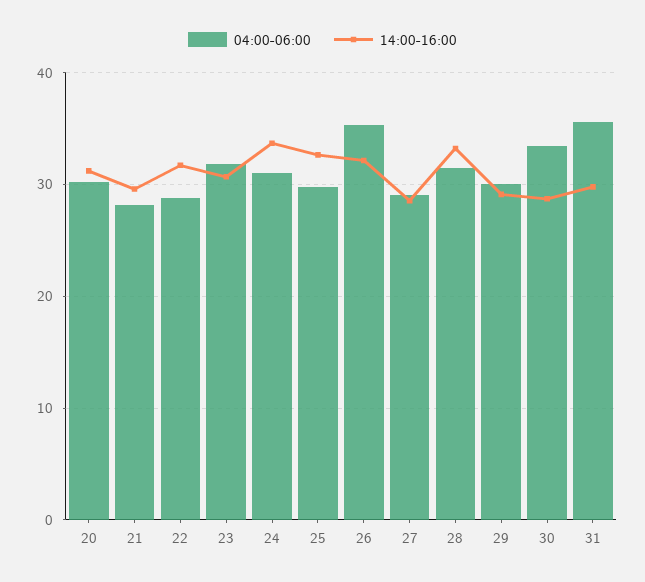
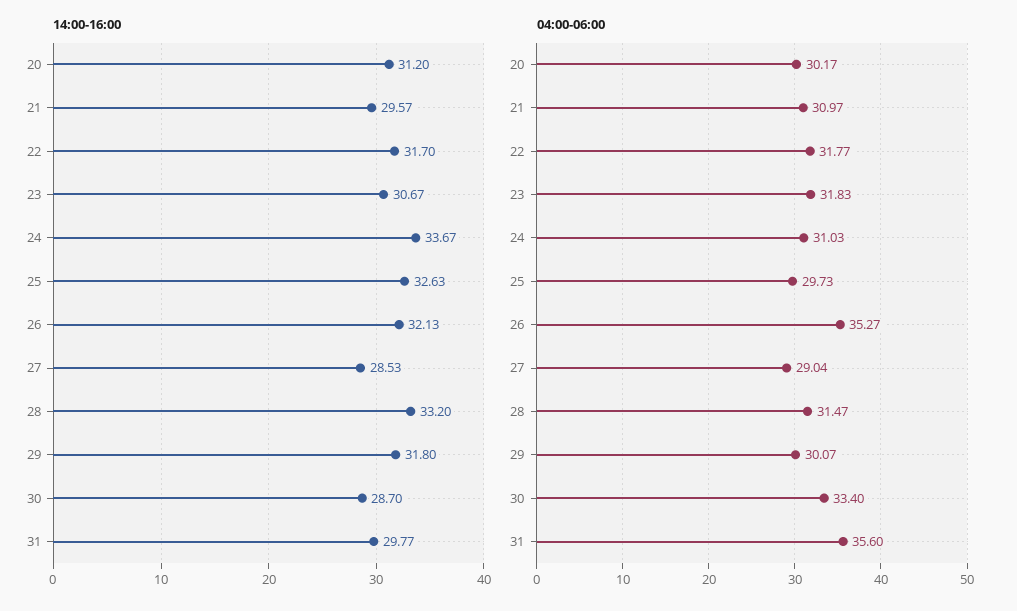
04:00-06:00, 21: 28 -> 30.97
04:00-06:00, 22: 29 -> 31.77
14:00-16:00, 29: 29 -> 31.8

